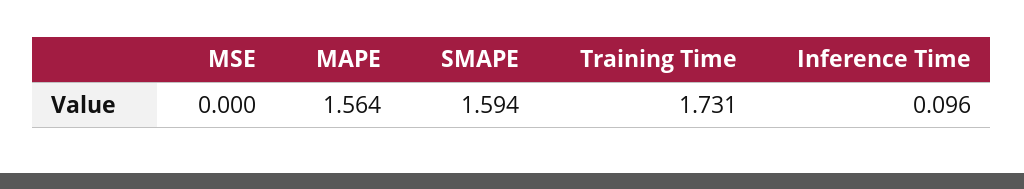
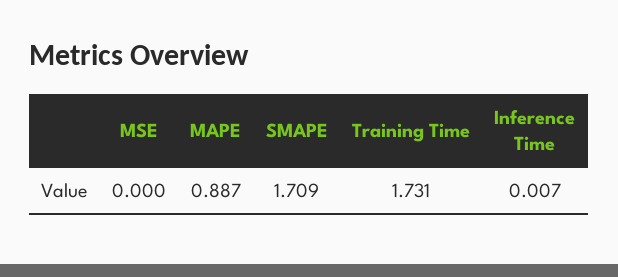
MAPE: 1.564 -> 0.887
SMAPE: 1.594 -> 1.709
Inference Time: 0.096 -> 0.007

